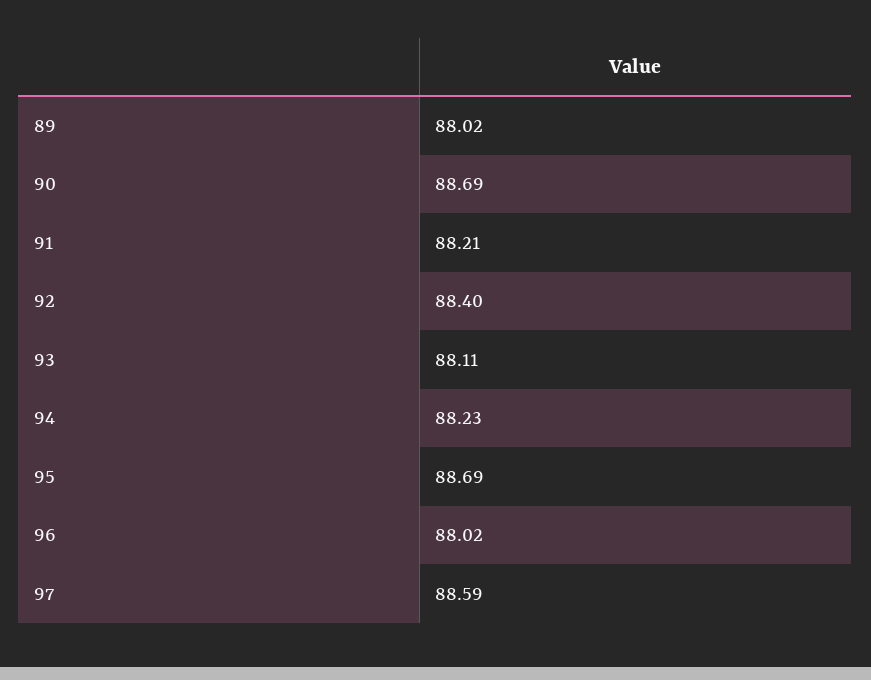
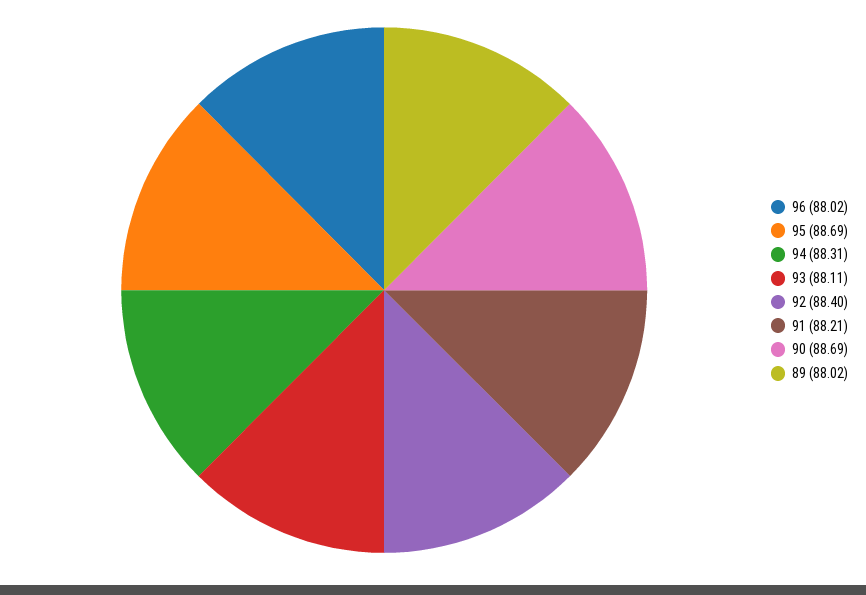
94: 88.23 -> 88.31
97: 88.59 -> none

